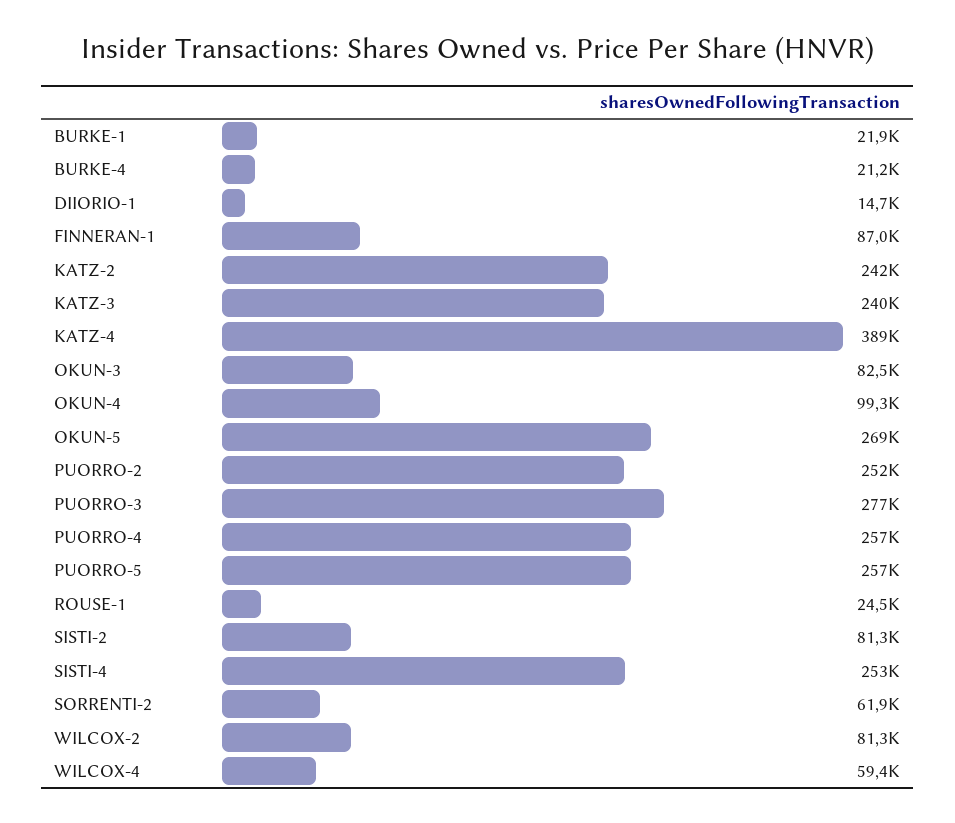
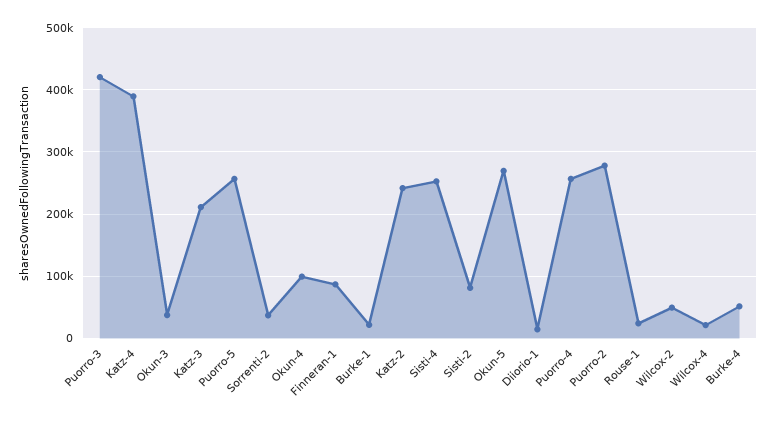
BURKE-4: 21200 -> 50000
KATZ-3: 240000 -> 210000
OKUN-3: 82500 -> 40000
PUORRO-2: 252000 -> 280000
PUORRO-3: 277000 -> 420000
SORRENTI-2: 61900 -> 40000
WILCOX-2: 81300 -> 50000
WILCOX-4: 59400 -> 20000

